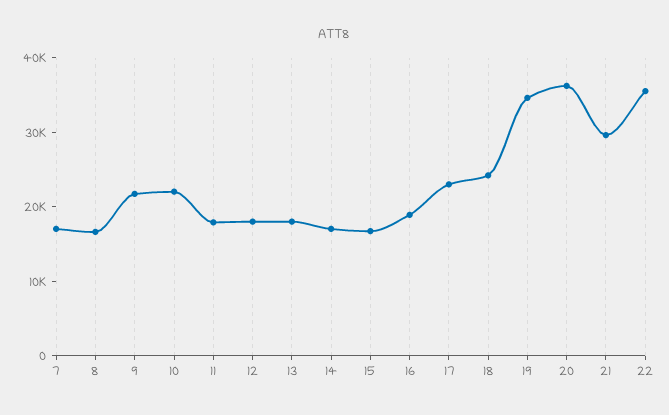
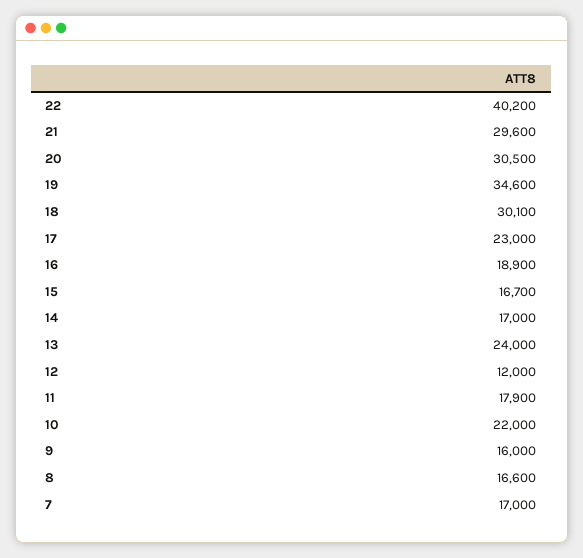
9: 22000 -> 16000
12: 18000 -> 12000
13: 18000 -> 24000
18: 24000 -> 30100
20: 36000 -> 30500
22: 36000 -> 40200

